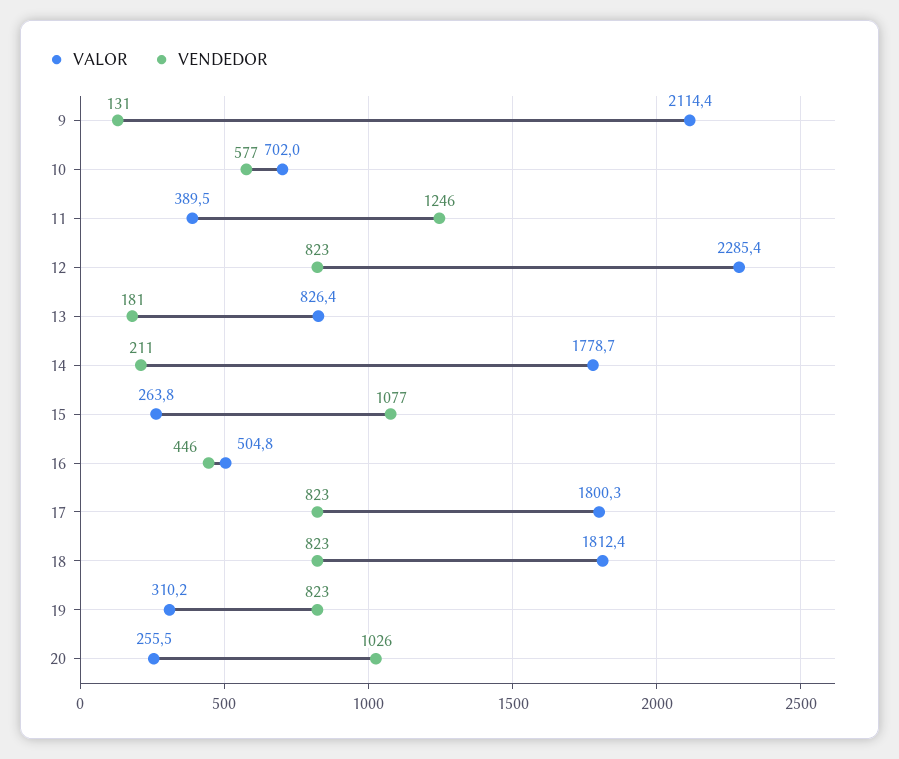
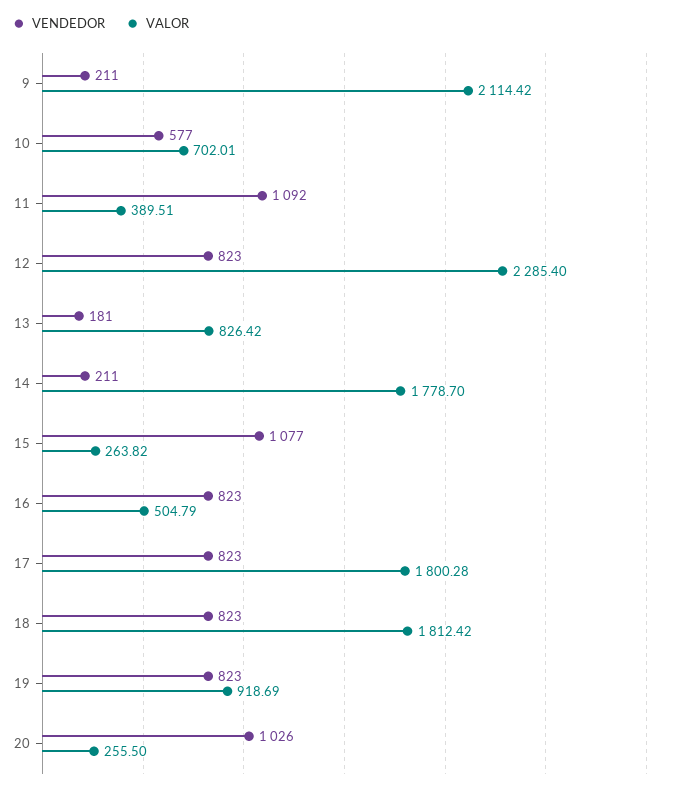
VENDEDOR, 9: 131 -> 211
VENDEDOR, 11: 1246 -> 1092
VENDEDOR, 16: 446 -> 823
VALOR, 19: 310.2 -> 918.69

